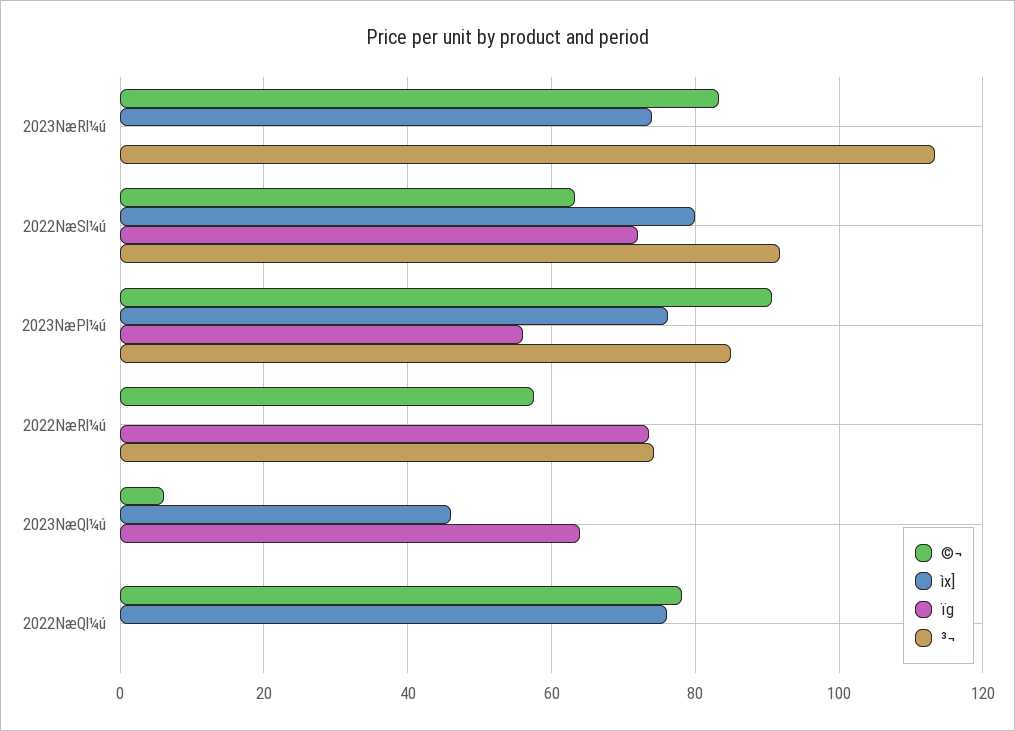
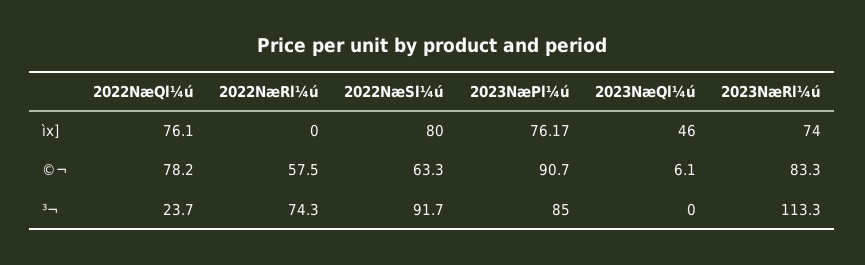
ïg, 2023NæRl¼ú: 0 -> none
ïg, 2022NæSl¼ú: 72 -> none
ïg, 2023NæPl¼ú: 56 -> none
ïg, 2022NæRl¼ú: 74 -> none
ïg, 2023NæQl¼ú: 64 -> none
ïg, 2022NæQl¼ú: 0 -> none
³¬, 2022NæQl¼ú: 0 -> 23.7

